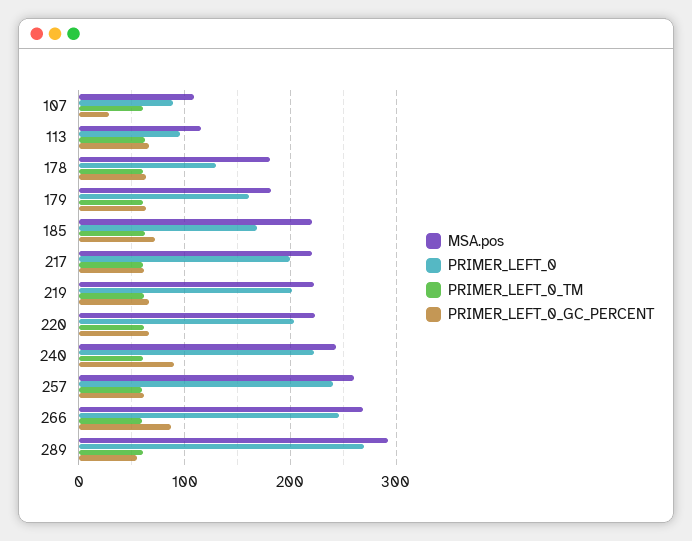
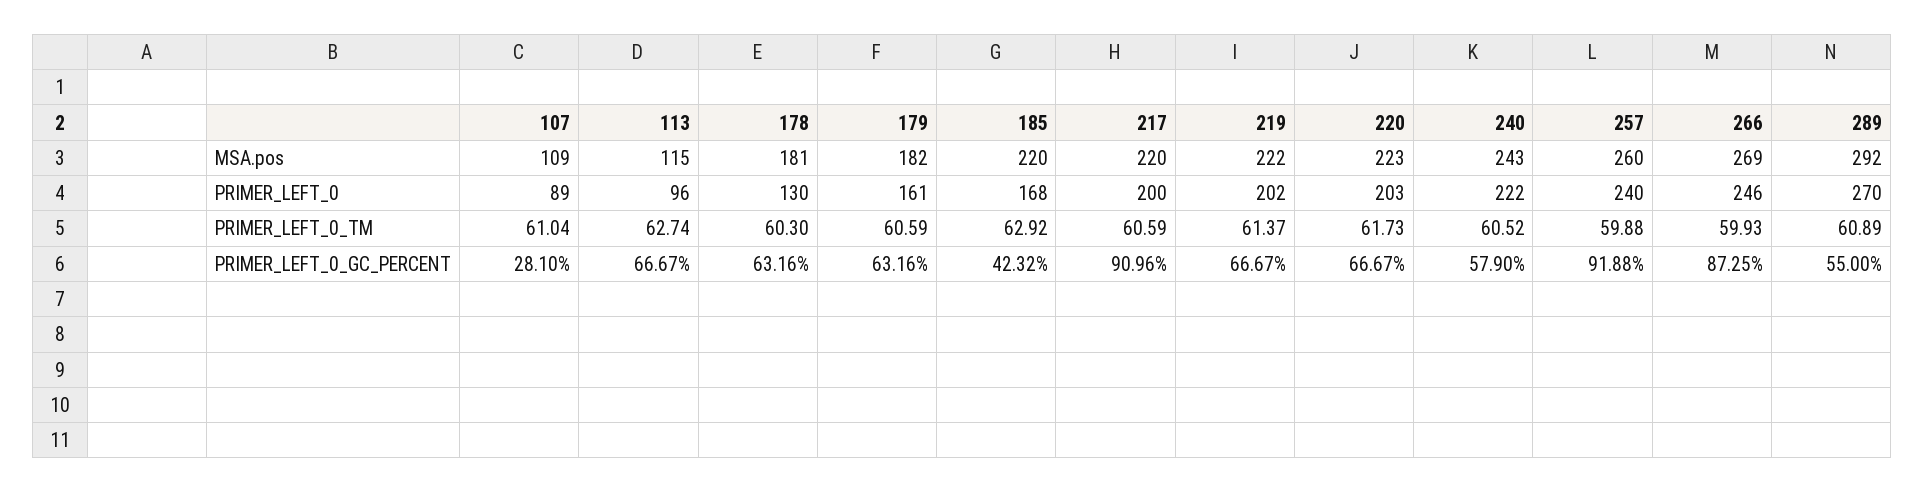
PRIMER_LEFT_0_GC_PERCENT, 185: 70 -> 42.32
PRIMER_LEFT_0_GC_PERCENT, 217: 60 -> 90.96
PRIMER_LEFT_0_GC_PERCENT, 240: 90 -> 57.9
PRIMER_LEFT_0_GC_PERCENT, 257: 60 -> 91.88

